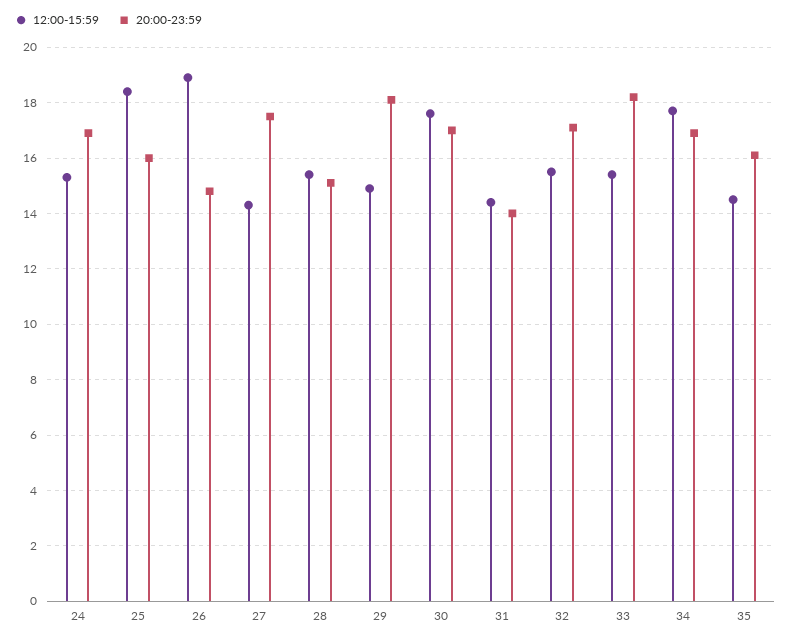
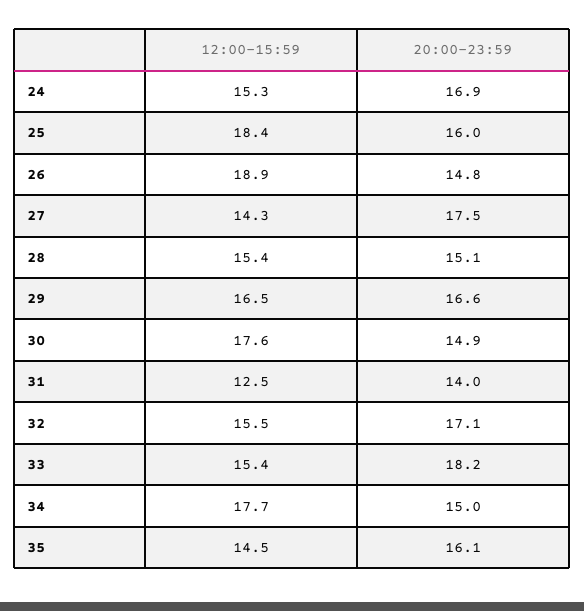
12:00-15:59, 29: 15 -> 16.5
20:00-23:59, 29: 18 -> 16.6
20:00-23:59, 30: 17 -> 14.9
12:00-15:59, 31: 14.5 -> 12.5
20:00-23:59, 34: 17 -> 15

